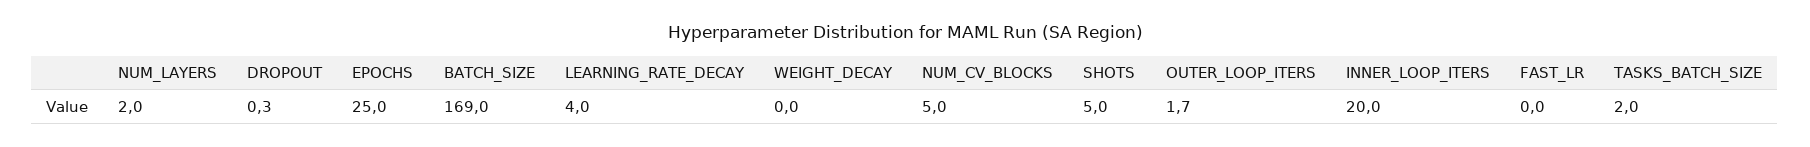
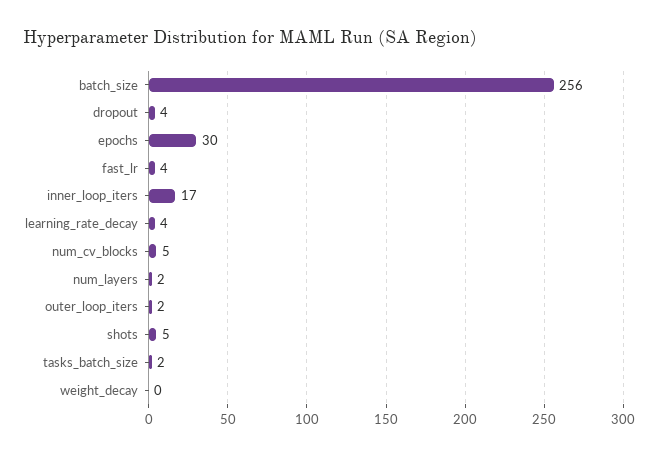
DROPOUT: 0.3 -> 4
EPOCHS: 25 -> 30
BATCH_SIZE: 169 -> 256
INNER_LOOP_ITERS: 20 -> 17
FAST_LR: 0 -> 4

